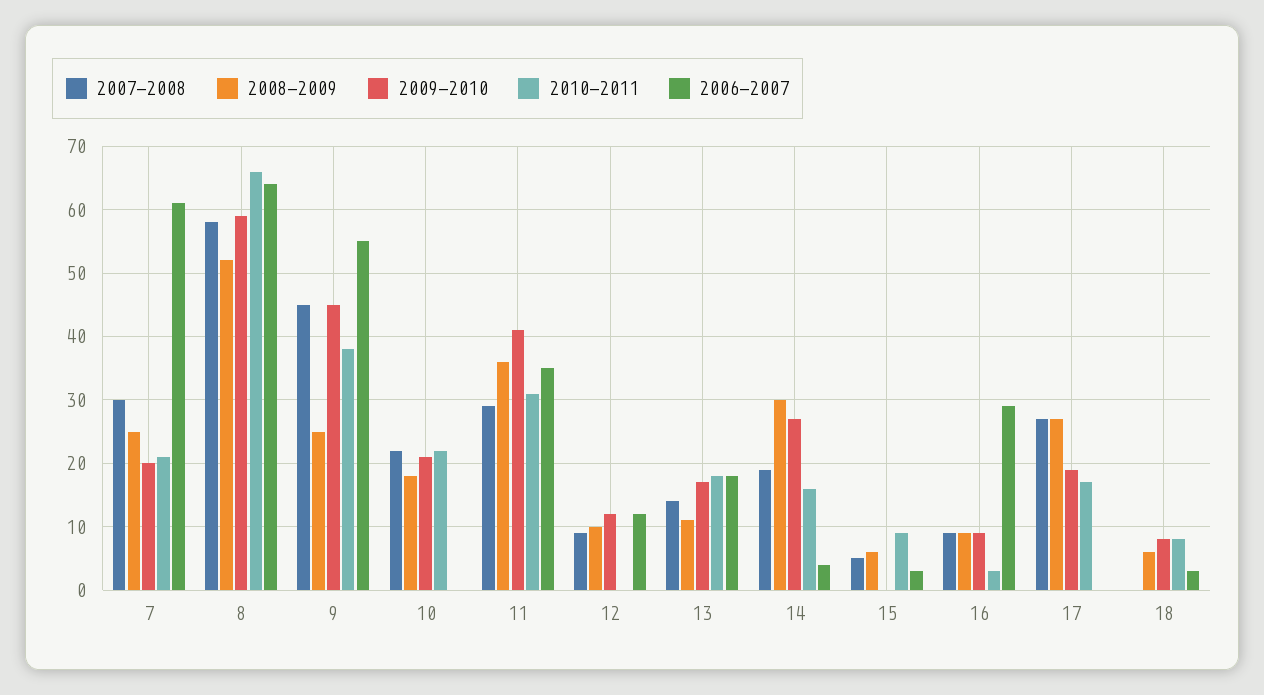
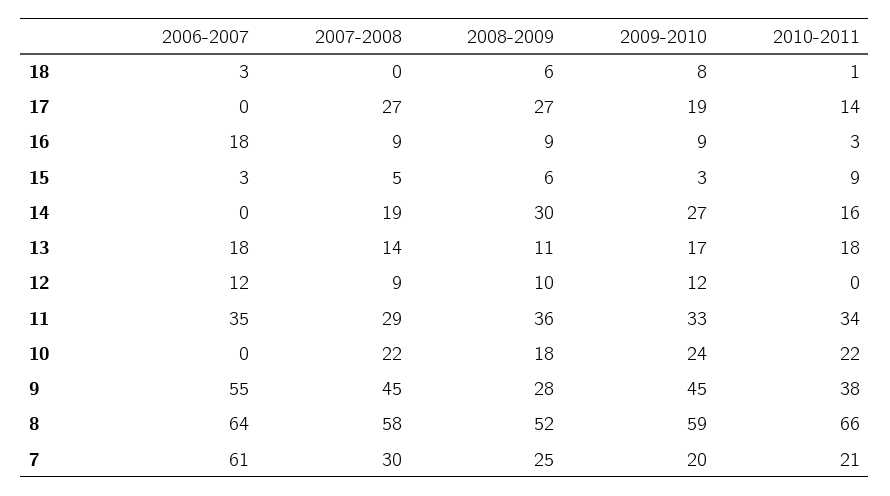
2008-2009, 9: 25 -> 28
2009-2010, 10: 21 -> 24
2009-2010, 11: 41 -> 33
2010-2011, 11: 31 -> 34
2006-2007, 14: 4 -> 0
2009-2010, 15: 0 -> 3
2006-2007, 16: 29 -> 18
2010-2011, 17: 17 -> 14
2010-2011, 18: 8 -> 1

